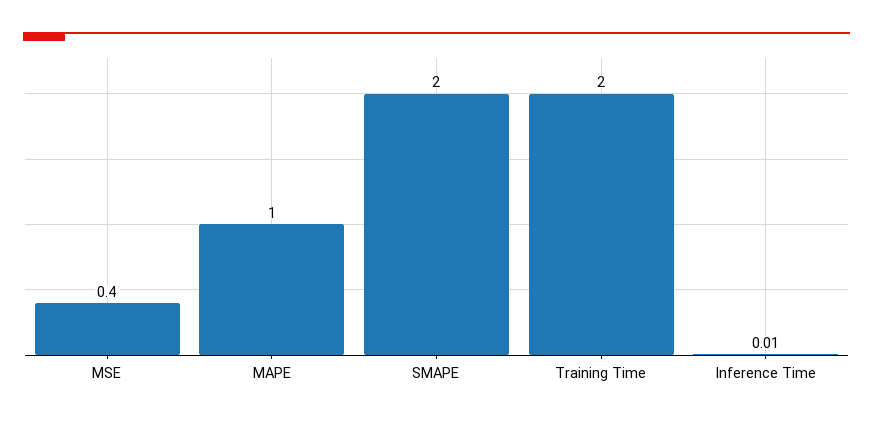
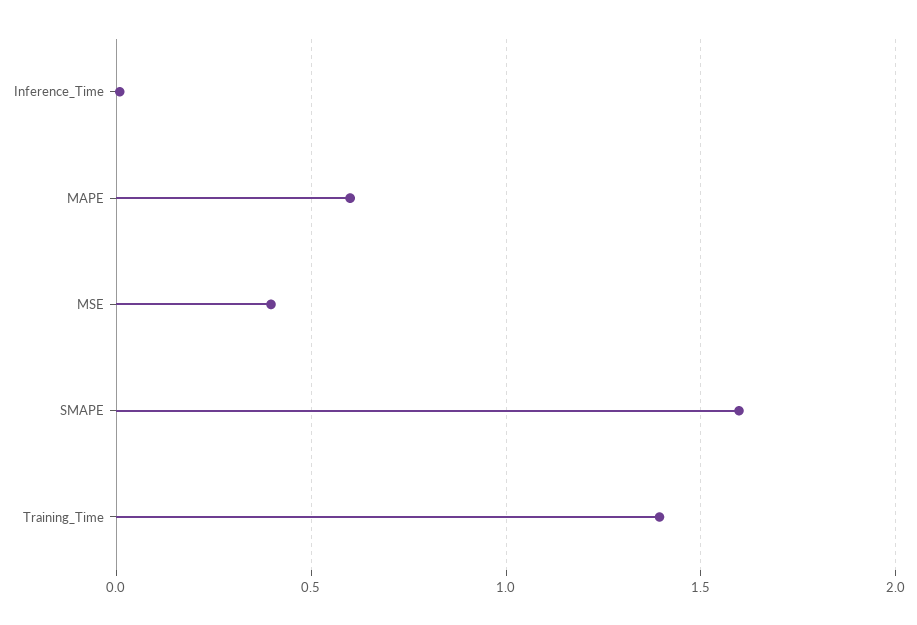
MAPE: 1 -> 0.6
SMAPE: 2 -> 1.6
Training Time: 2 -> 1.4

